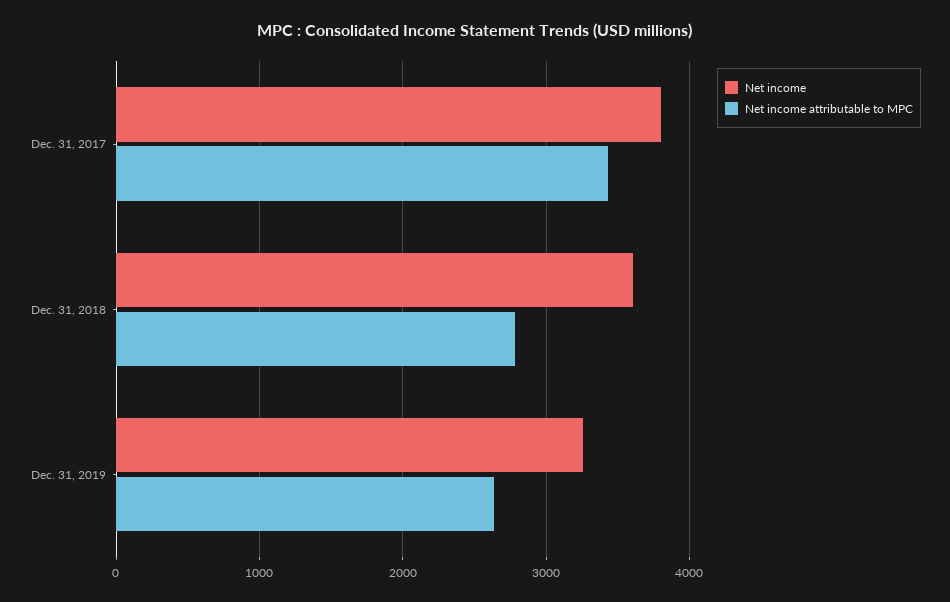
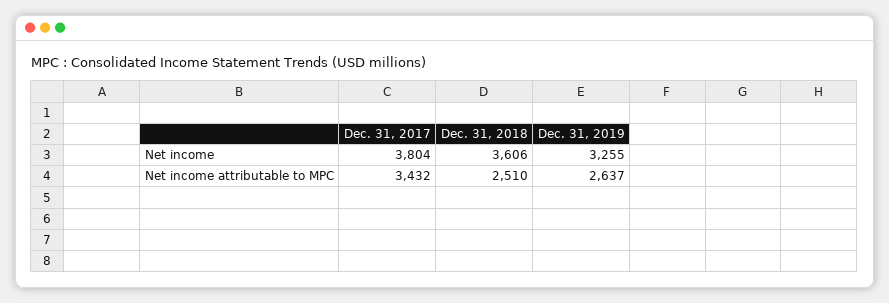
Net income attributable to MPC, Dec. 31, 2018: 2800 -> 2510

